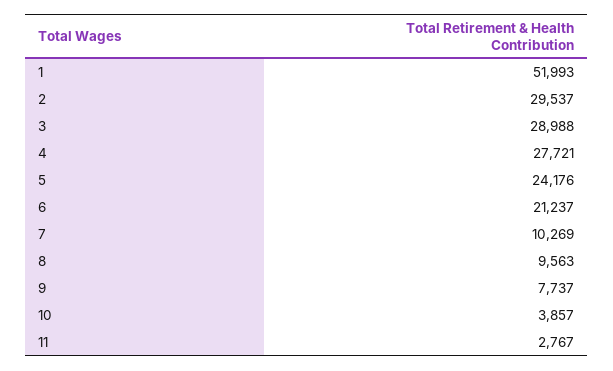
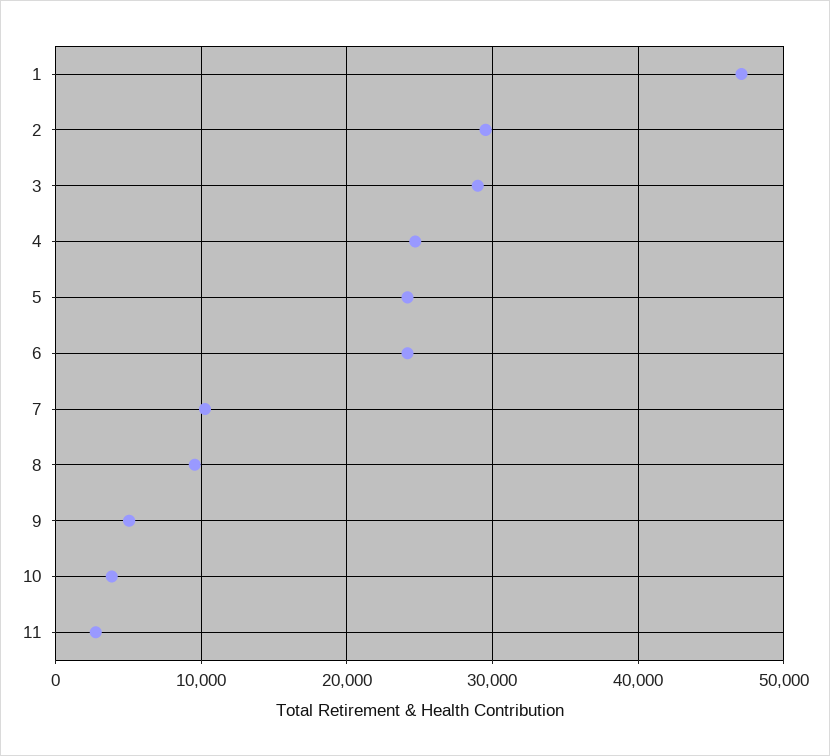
1: 51993 -> 47000
4: 27721 -> 25000
6: 21237 -> 24000
9: 7737 -> 5000

